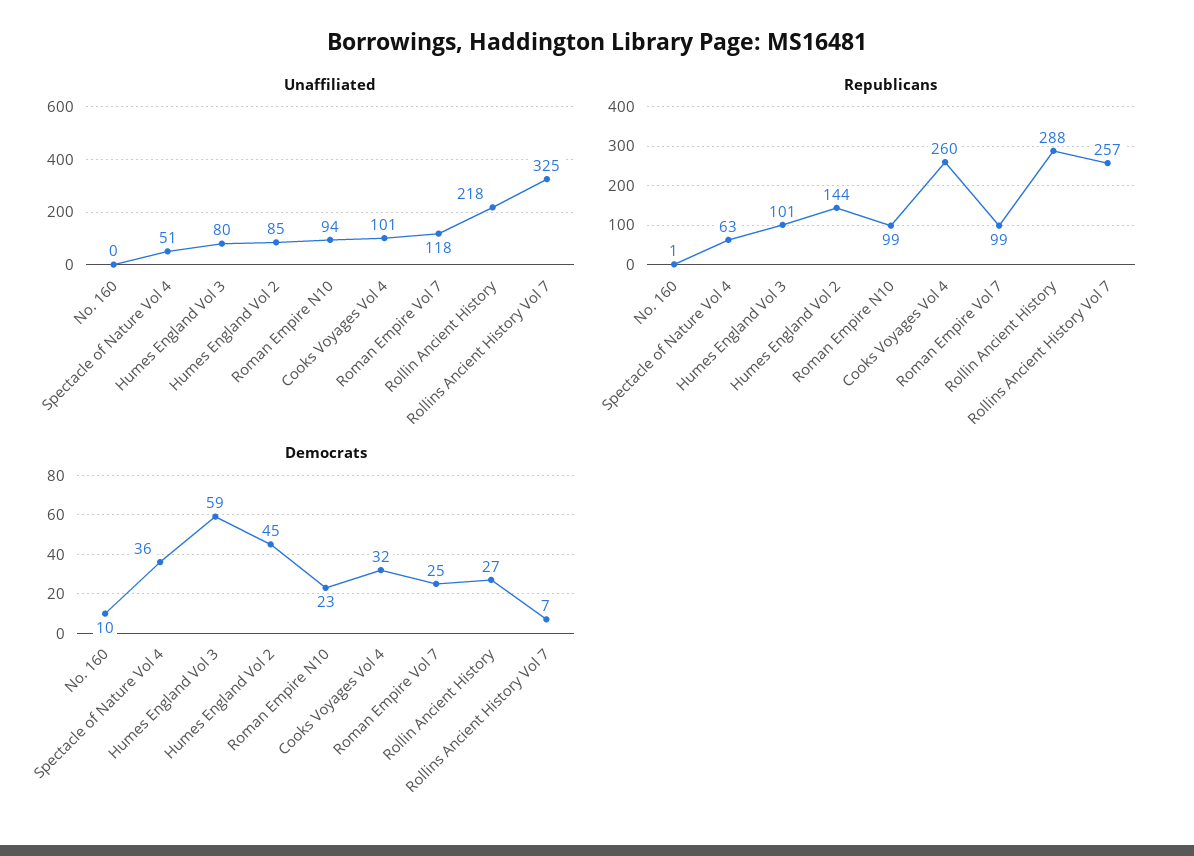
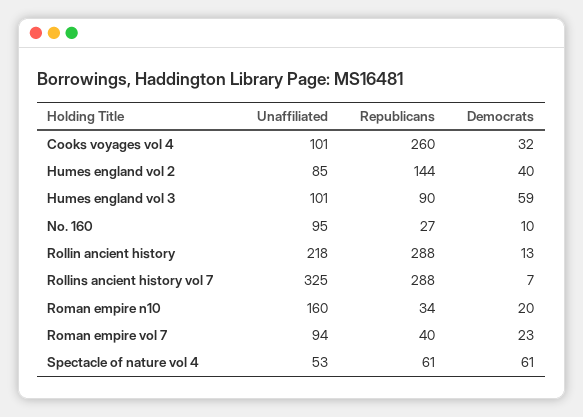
Unaffiliated, No. 160: 0 -> 95
Unaffiliated, Spectacle of Nature Vol 4: 51 -> 53
Unaffiliated, Humes England Vol 3: 80 -> 101
Unaffiliated, Roman Empire N10: 94 -> 160
Unaffiliated, Roman Empire Vol 7: 118 -> 94
Republicans, No. 160: 1 -> 27
Republicans, Spectacle of Nature Vol 4: 63 -> 61
Republicans, Humes England Vol 3: 101 -> 90
Republicans, Roman Empire N10: 99 -> 34
Republicans, Roman Empire Vol 7: 99 -> 40
Republicans, Rollins Ancient History Vol 7: 257 -> 288
Democrats, Spectacle of Nature Vol 4: 36 -> 61
Democrats, Humes England Vol 2: 45 -> 40
Democrats, Roman Empire N10: 23 -> 20
Democrats, Roman Empire Vol 7: 25 -> 23
Democrats, Rollin Ancient History: 27 -> 13

